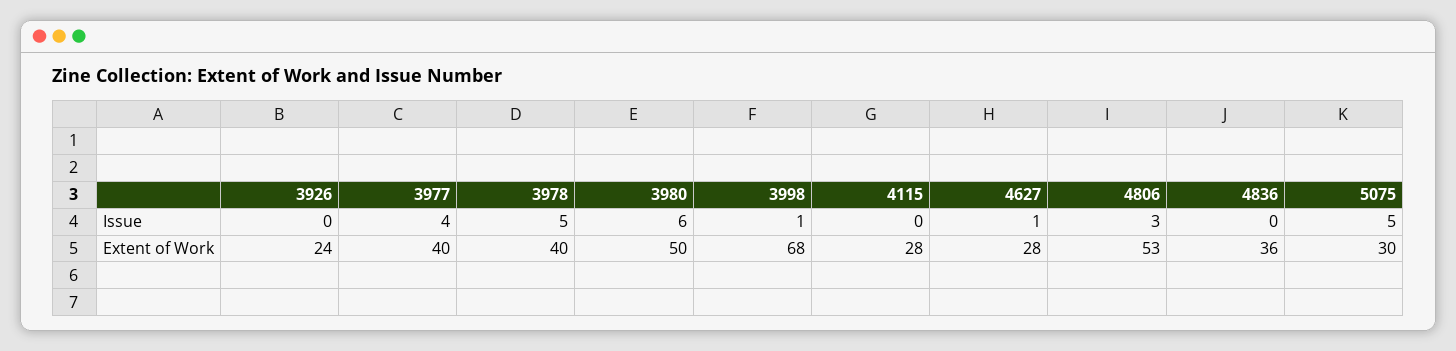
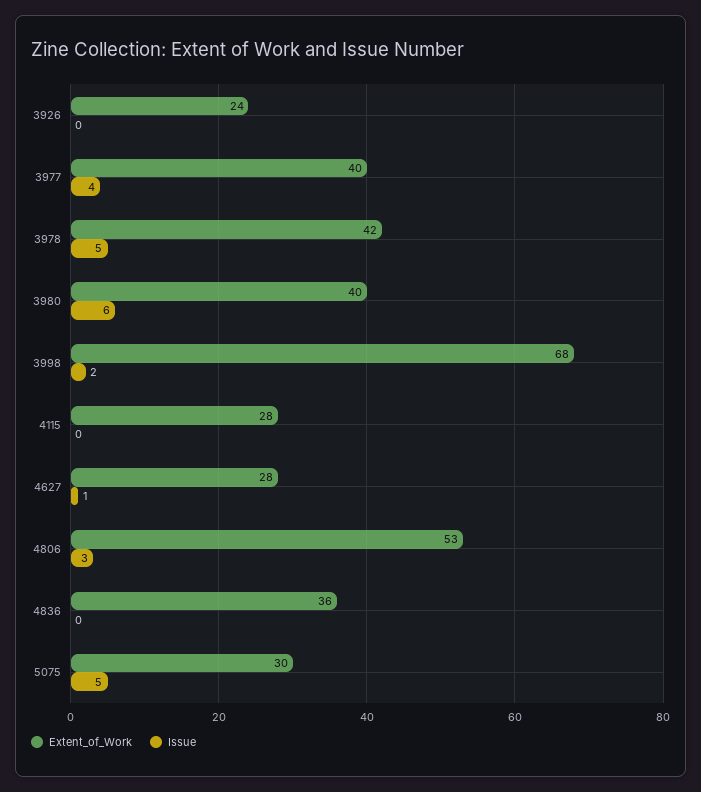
Issue, 3998: 1 -> 2
Extent of Work, 3978: 40 -> 42
Extent of Work, 3980: 50 -> 40

